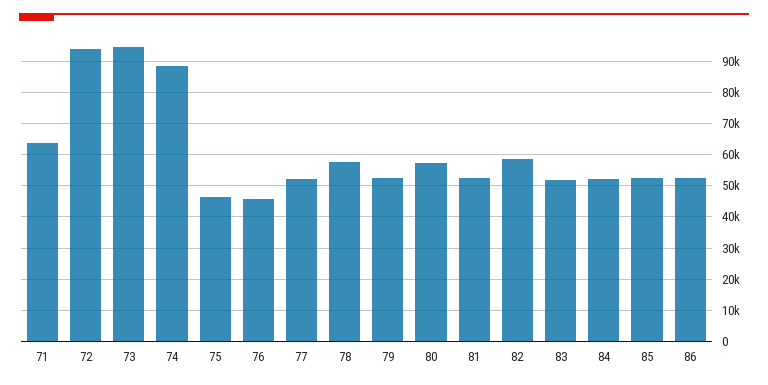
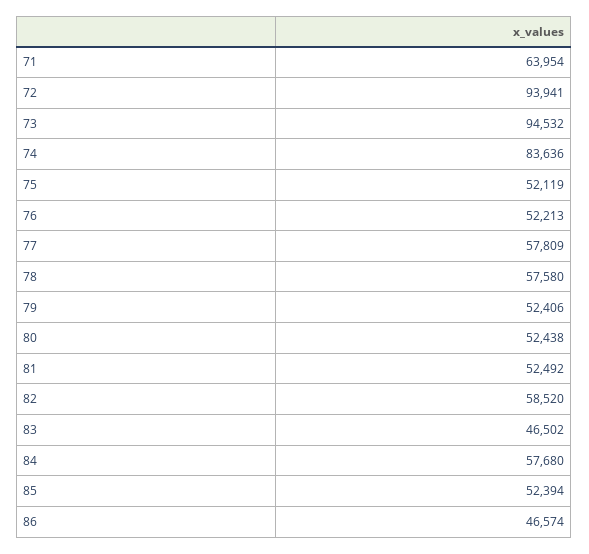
74: 88000 -> 83636
75: 46000 -> 52119
76: 46000 -> 52213
77: 52000 -> 57809
80: 58000 -> 52438
83: 52000 -> 46502
84: 52000 -> 57680
86: 52000 -> 46574

